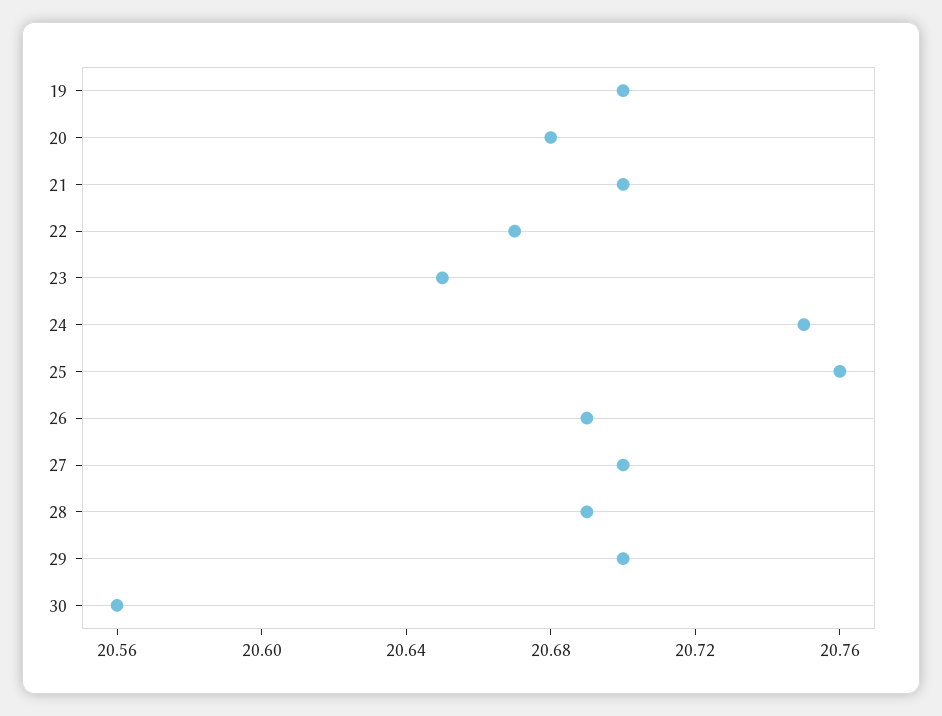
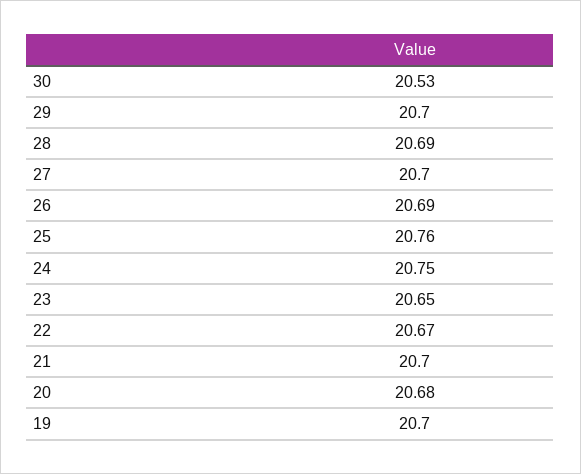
30: 20.56 -> 20.53

